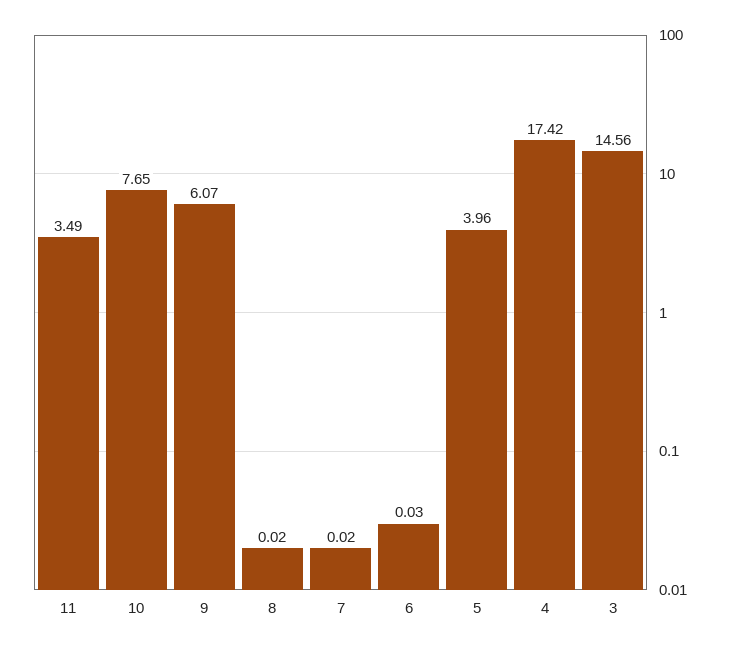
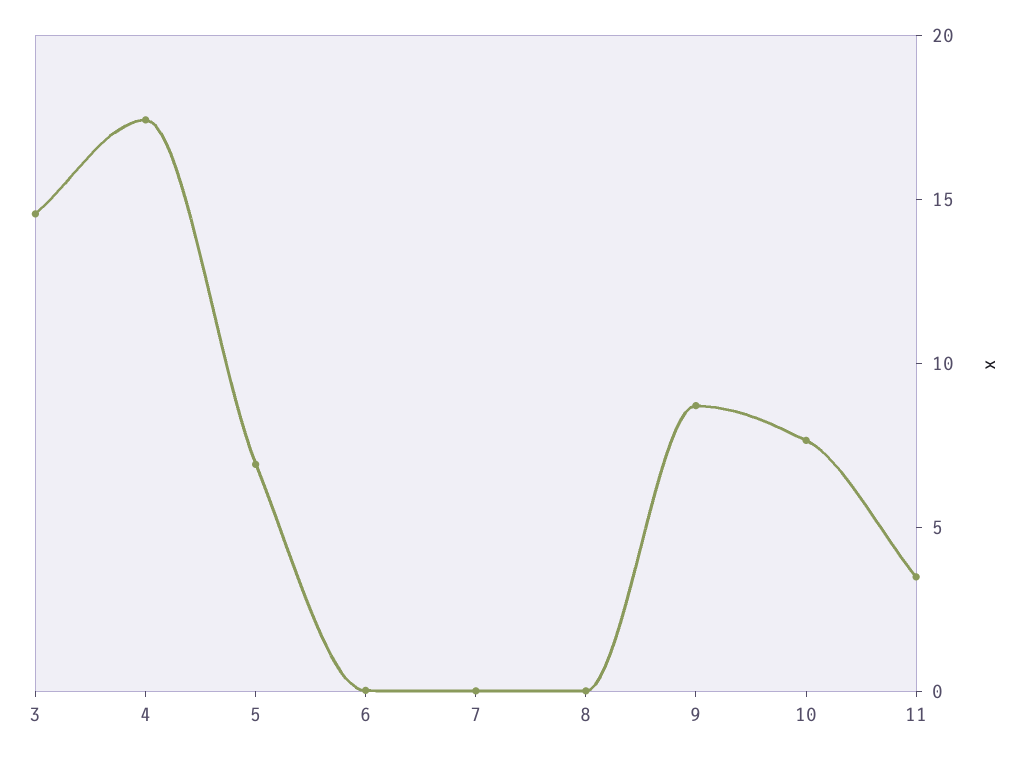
9: 6.07 -> 9
5: 3.96 -> 7

